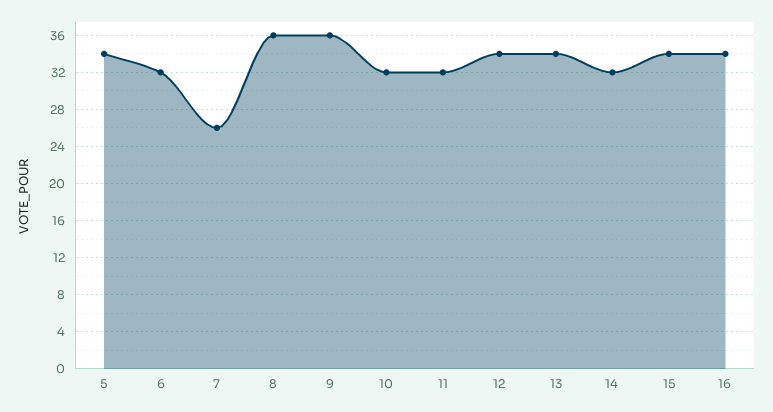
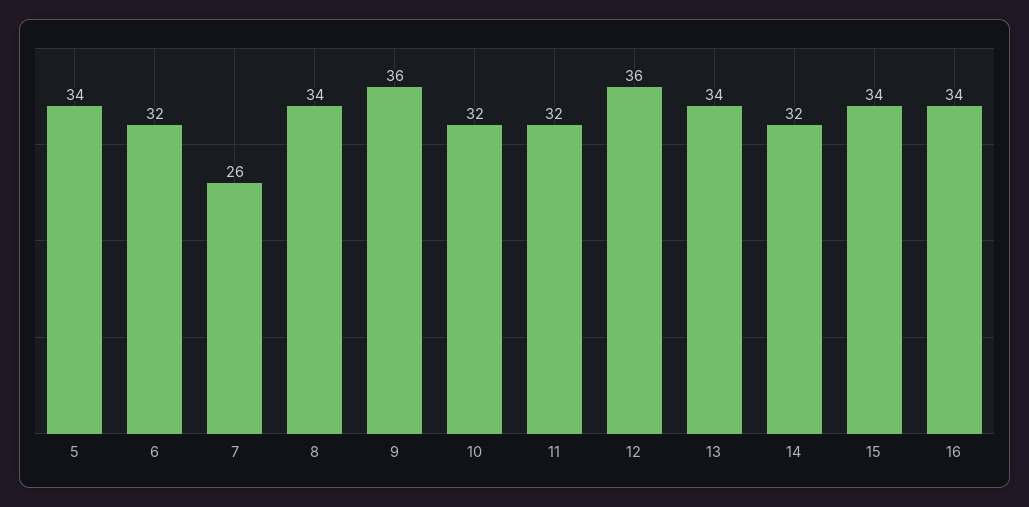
8: 36 -> 34
12: 34 -> 36

